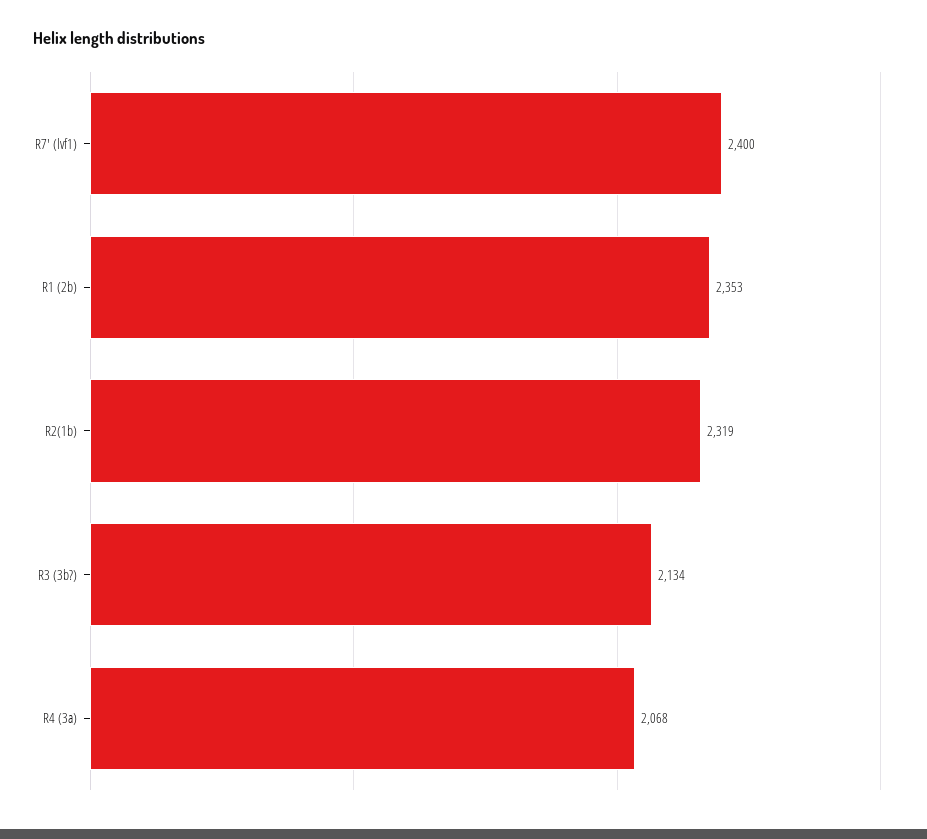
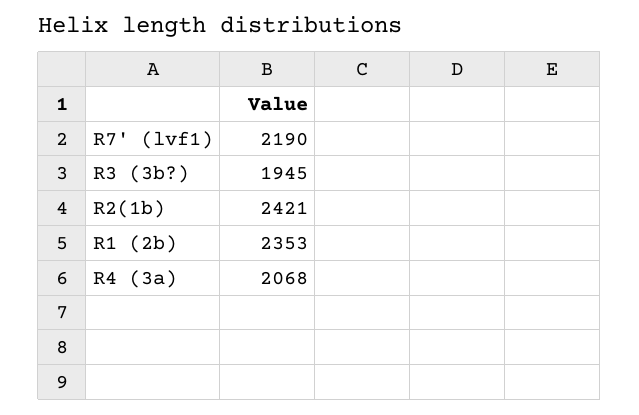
R7' (lvf1): 2400 -> 2190
R2(1b): 2319 -> 2421
R3 (3b?): 2134 -> 1945

